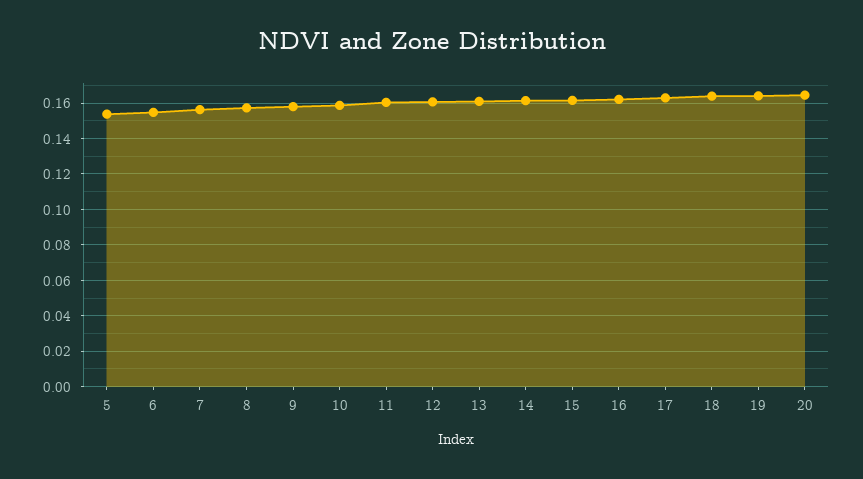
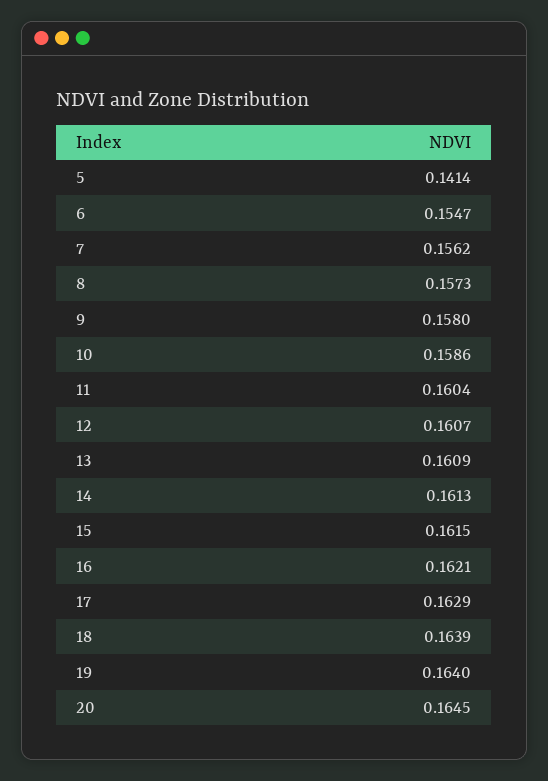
5: 0.155 -> 0.1414

